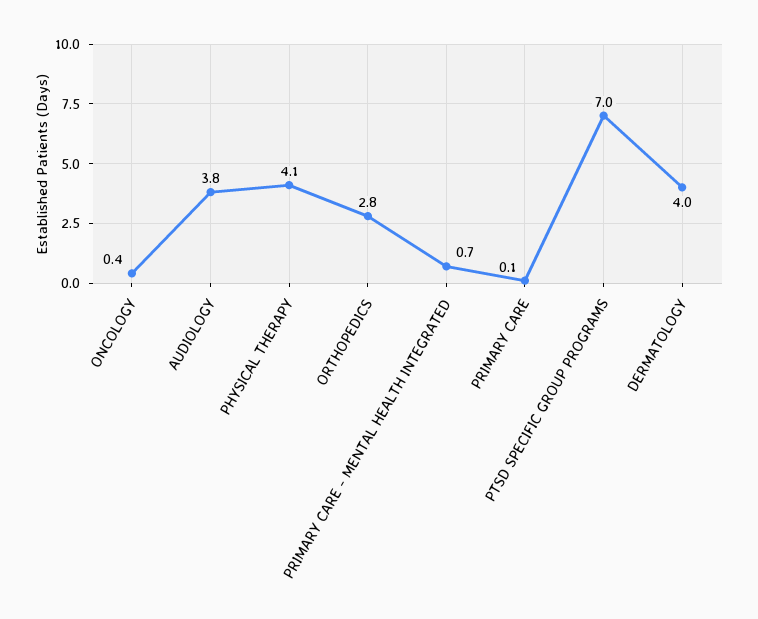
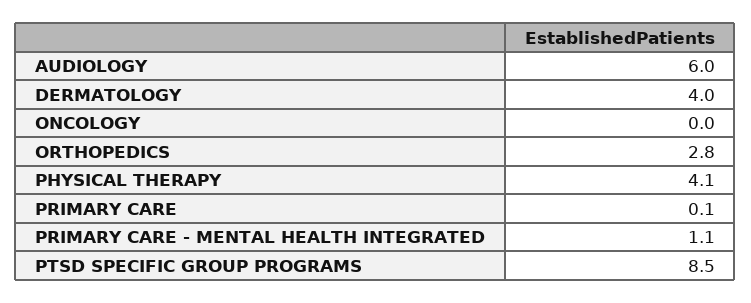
ONCOLOGY: 0.4 -> 0
AUDIOLOGY: 3.8 -> 6
PRIMARY CARE - MENTAL HEALTH INTEGRATED: 0.7 -> 1.1
PTSD SPECIFIC GROUP PROGRAMS: 7 -> 8.5

